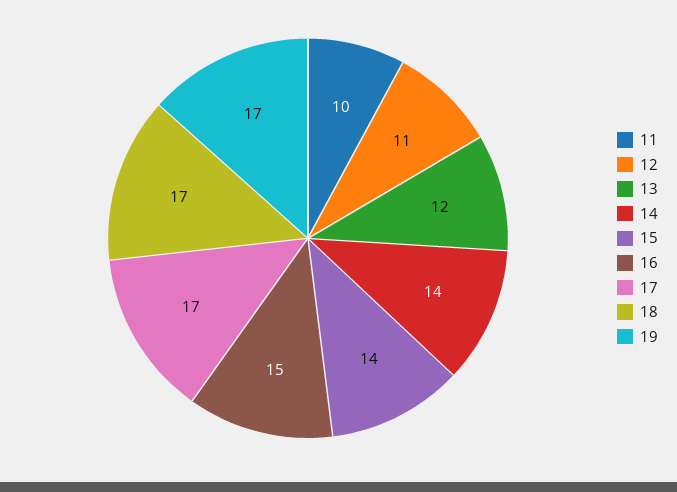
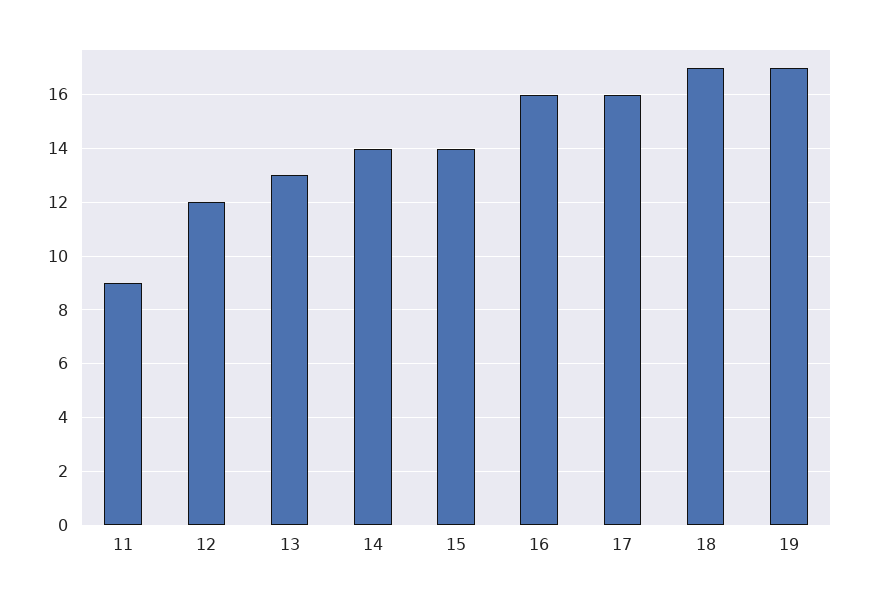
11: 10 -> 9
12: 11 -> 12
13: 12 -> 13
16: 15 -> 16
17: 17 -> 16

